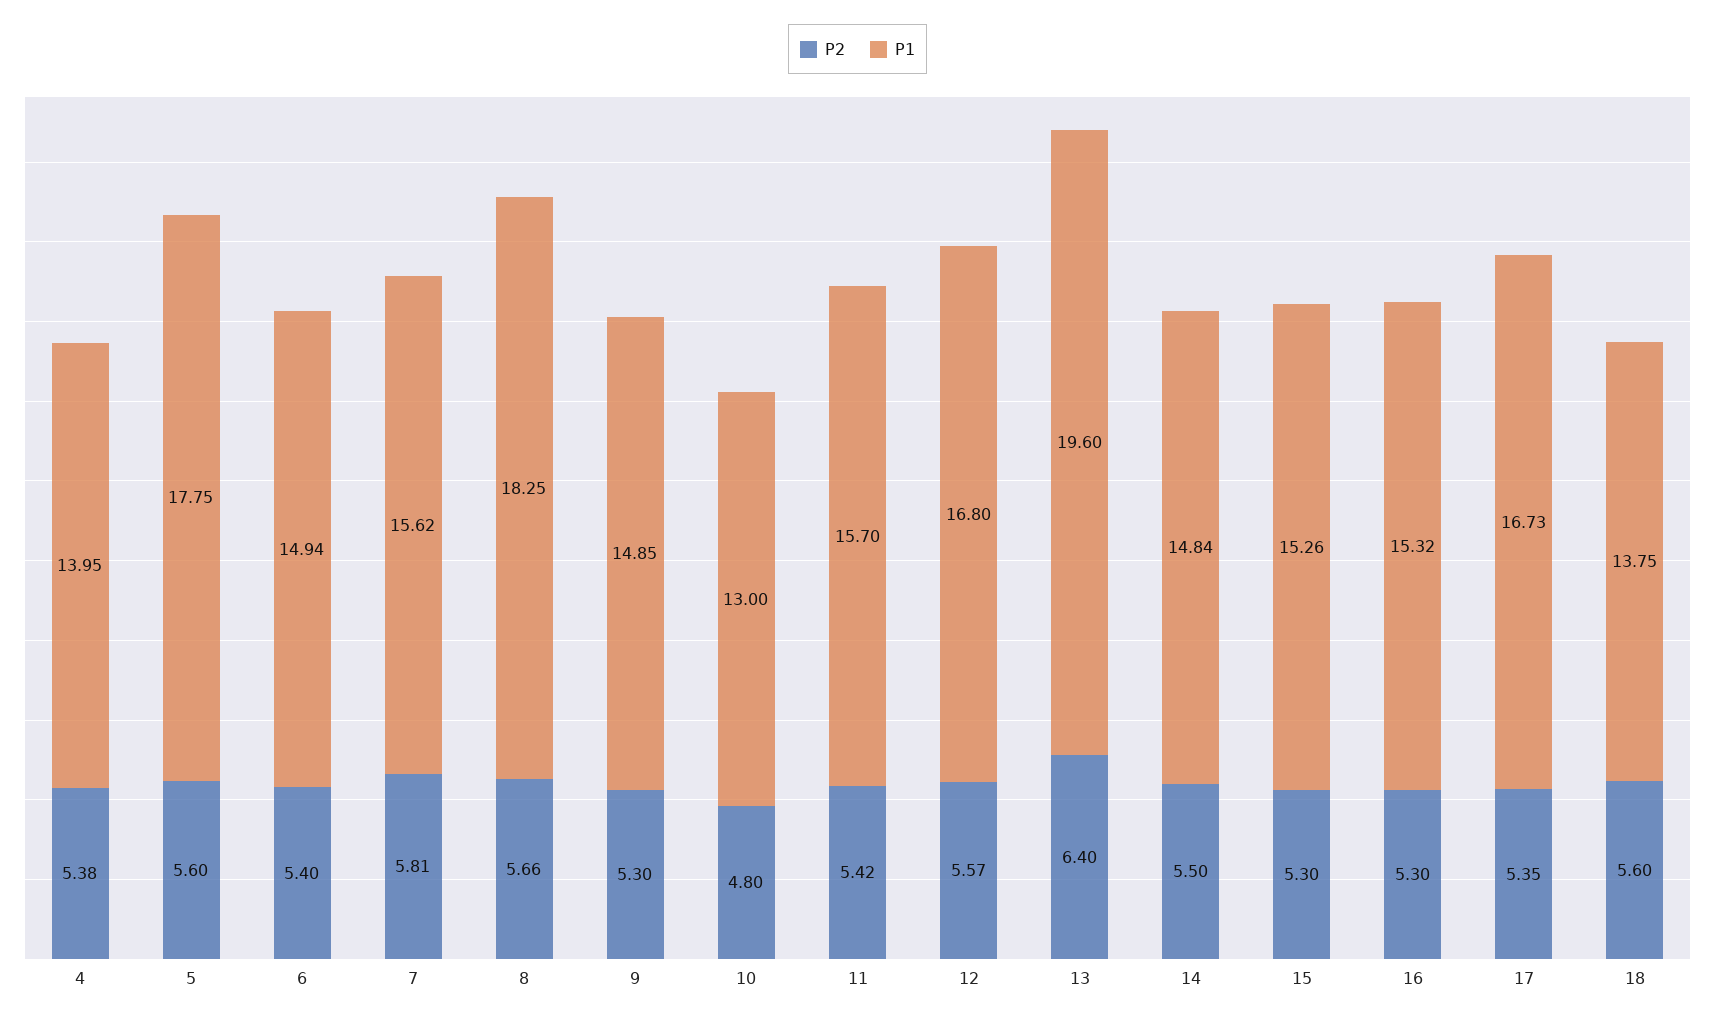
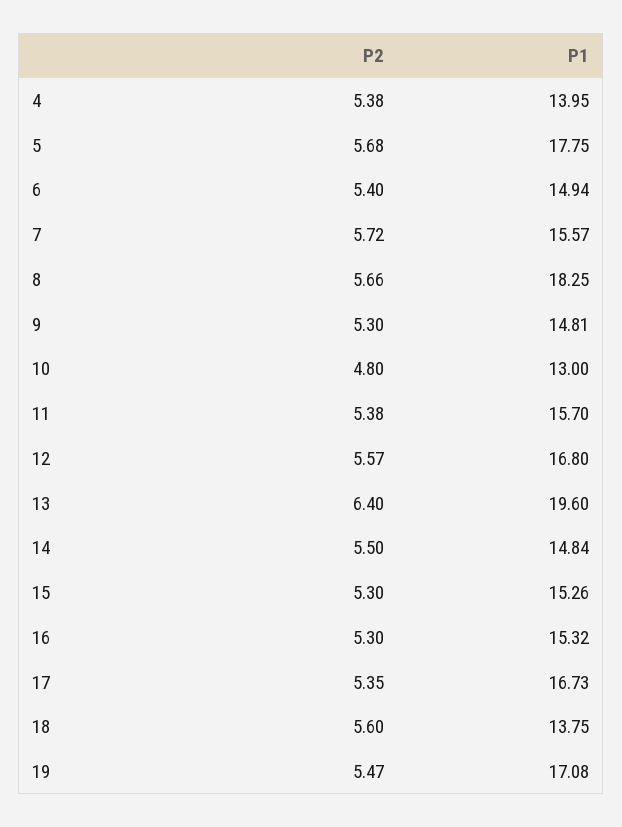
P2, 5: 5.6 -> 5.68
P2, 7: 5.81 -> 5.72
P1, 7: 15.62 -> 15.57
P1, 9: 14.85 -> 14.81
P2, 11: 5.42 -> 5.38
P2, 19: none -> 5.47
P1, 19: none -> 17.08

